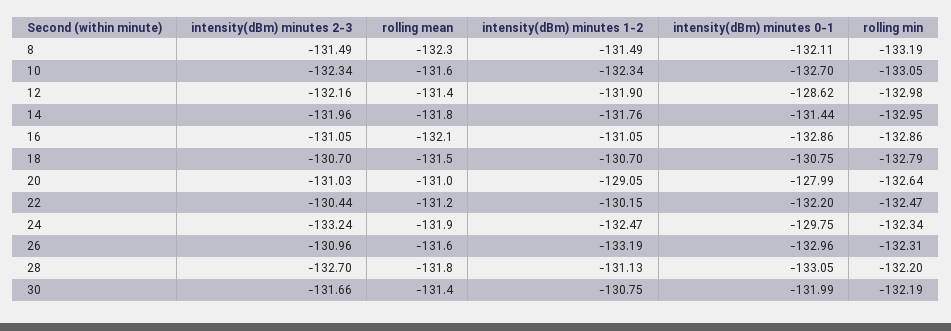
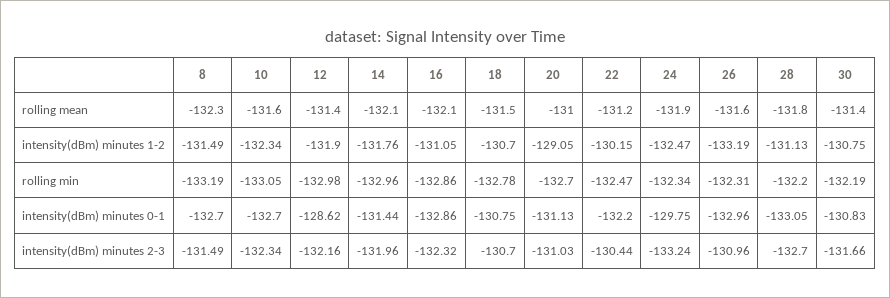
intensity(dBm) minutes 0-1, 8: -132.11 -> -132.7
rolling mean, 14: -131.8 -> -132.1
rolling min, 14: -132.95 -> -132.96
intensity(dBm) minutes 2-3, 16: -131.05 -> -132.32
rolling min, 18: -132.79 -> -132.78
intensity(dBm) minutes 0-1, 20: -127.99 -> -131.13
rolling min, 20: -132.64 -> -132.7
intensity(dBm) minutes 0-1, 30: -131.99 -> -130.83

